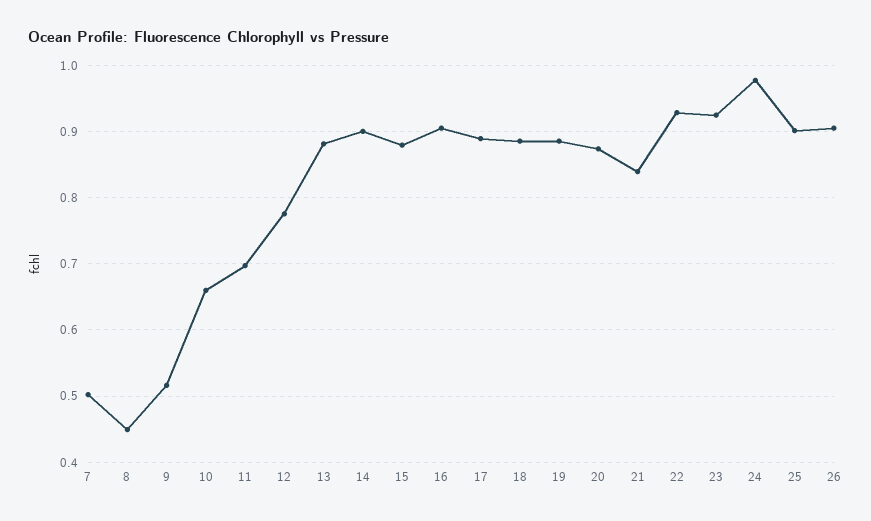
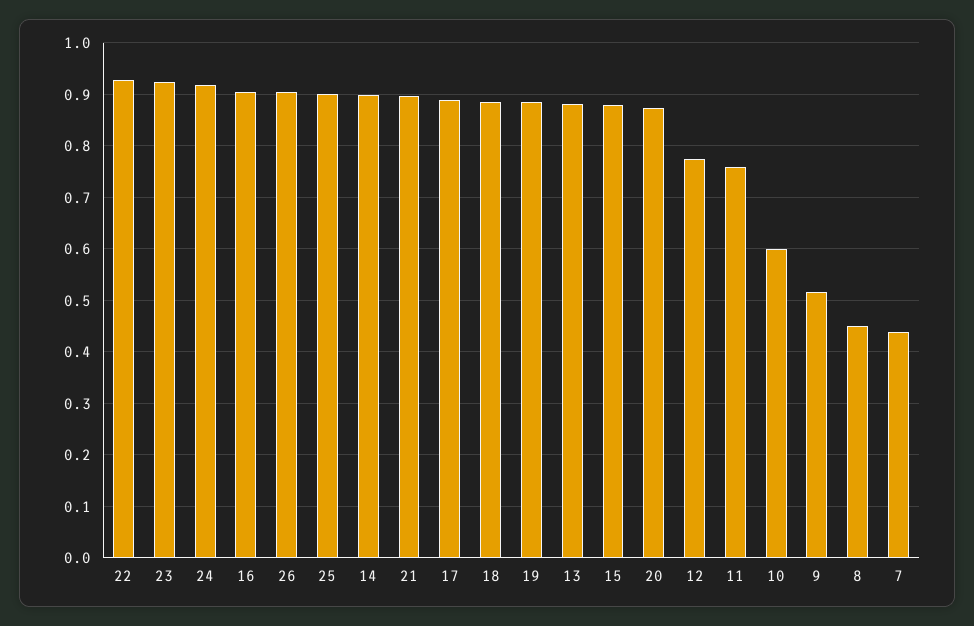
7: 0.5 -> 0.44
10: 0.66 -> 0.6
11: 0.7 -> 0.76
21: 0.84 -> 0.9
24: 0.98 -> 0.92

